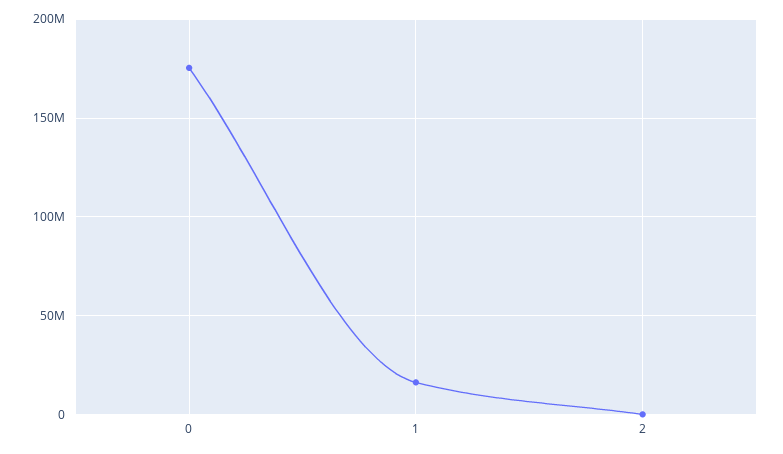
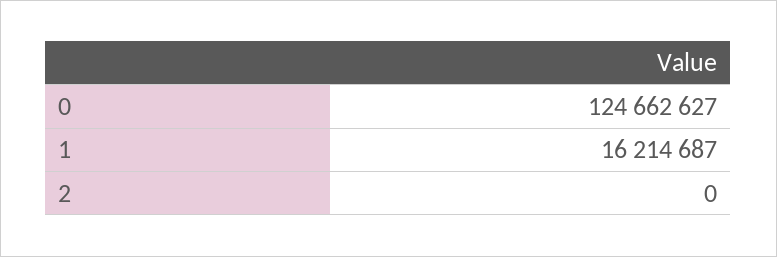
0: 175000000 -> 124662627

